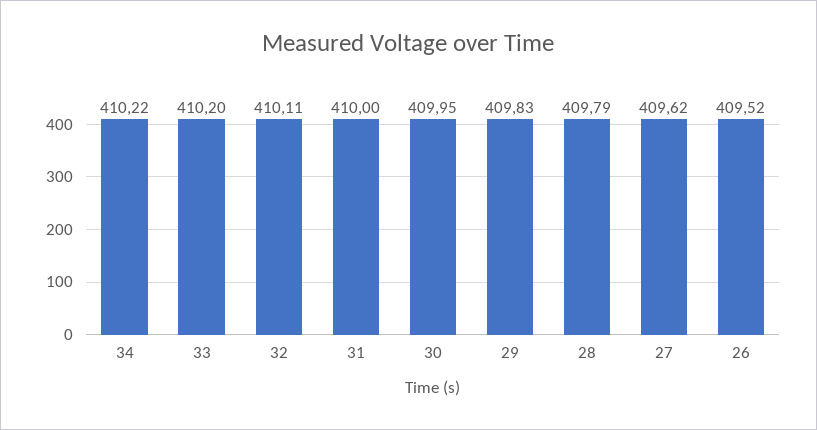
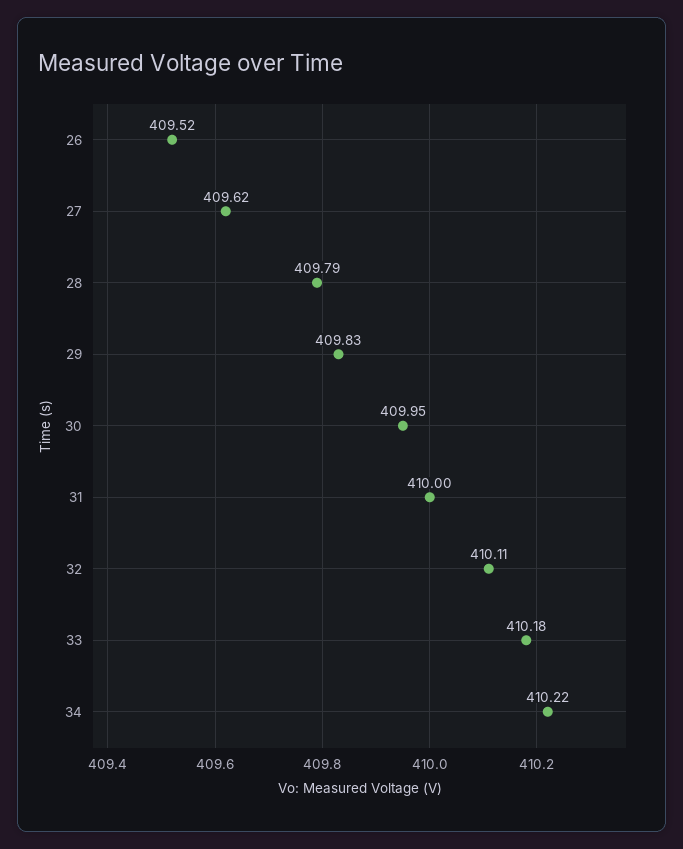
33: 410.2 -> 410.18

